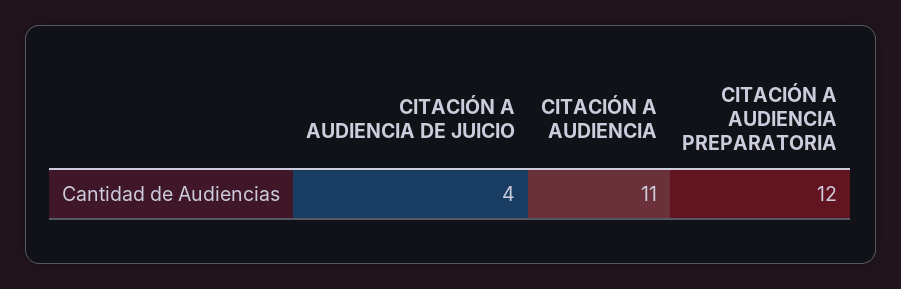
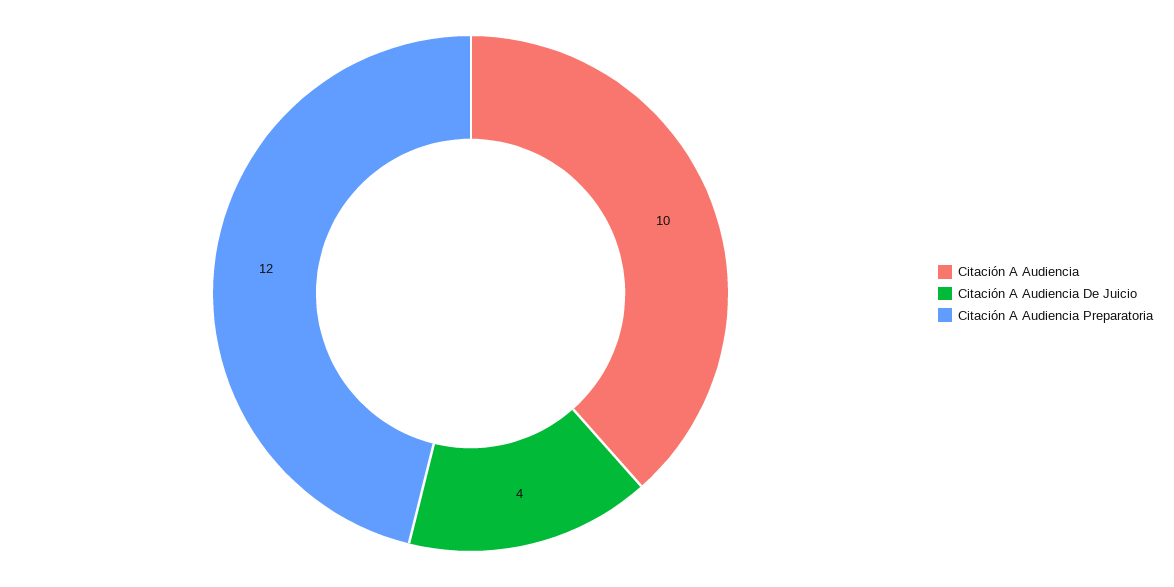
CITACIÓN A AUDIENCIA: 11 -> 10

